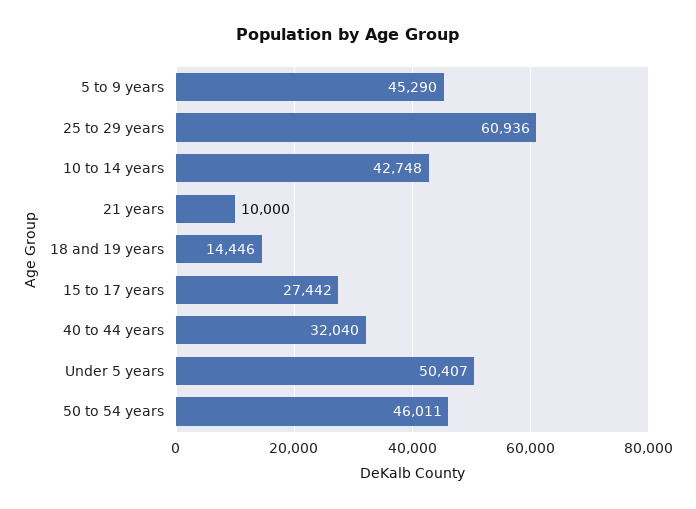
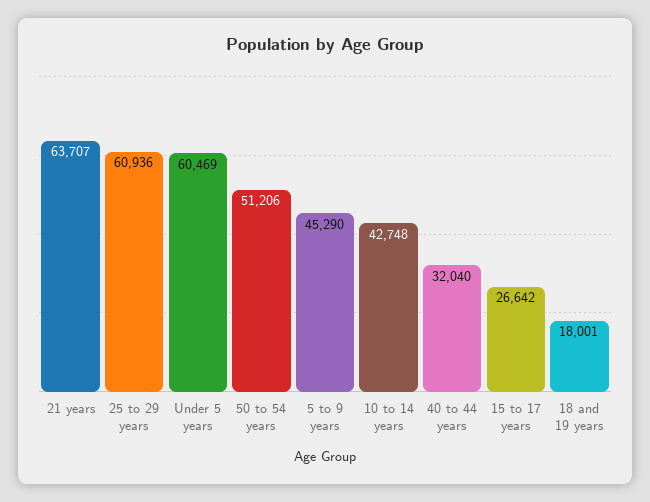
21 years: 10000 -> 63707
18 and 19 years: 14446 -> 18001
15 to 17 years: 27442 -> 26642
Under 5 years: 50407 -> 60469
50 to 54 years: 46011 -> 51206

